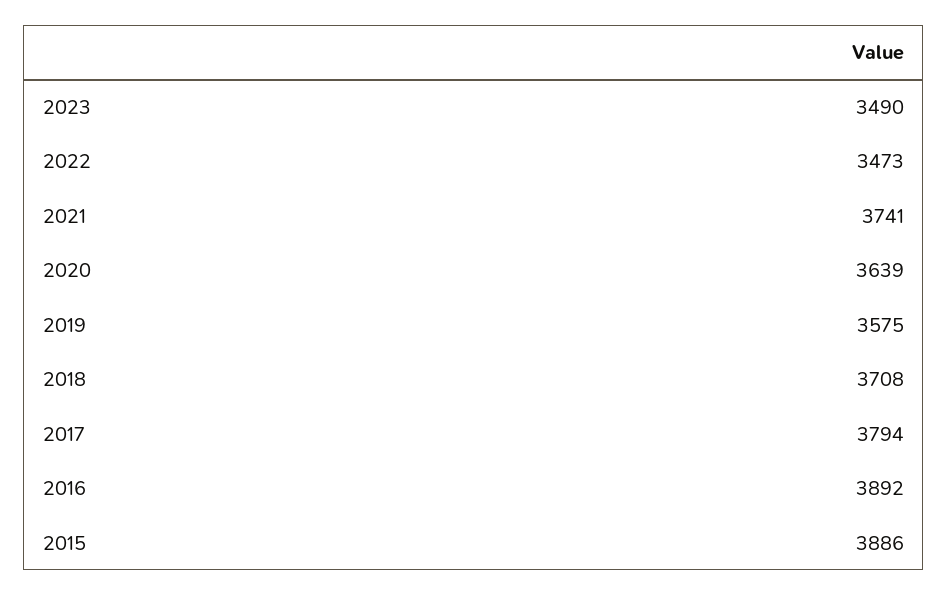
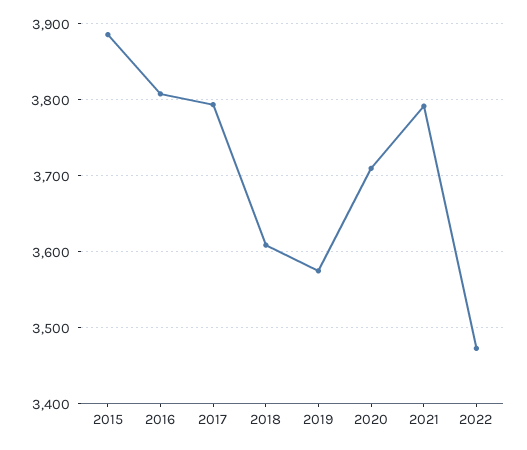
2023: 3490 -> none
2021: 3741 -> 3790
2020: 3639 -> 3710
2018: 3708 -> 3610
2016: 3892 -> 3810

